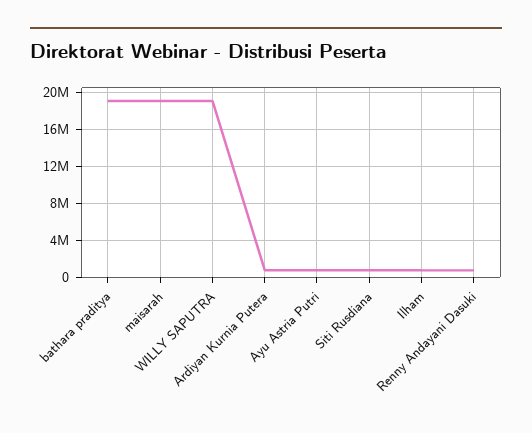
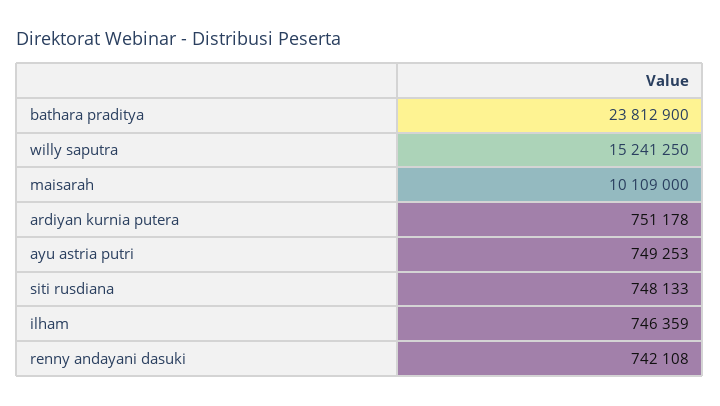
bathara praditya: 19000000 -> 23812900
maisarah: 19000000 -> 10109000
WILLY SAPUTRA: 19000000 -> 15241250

